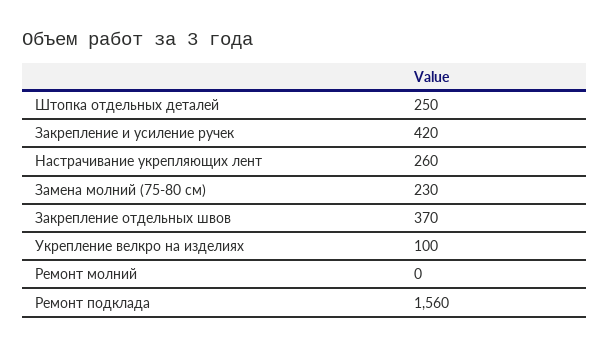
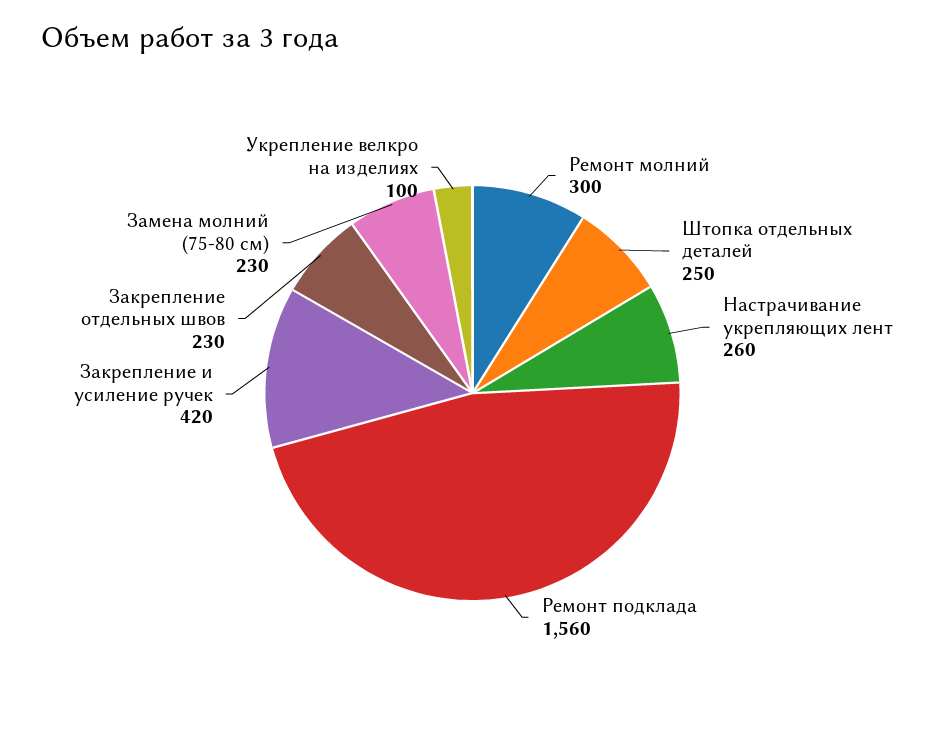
Закрепление отдельных швов: 370 -> 230
Ремонт молний: 0 -> 300

